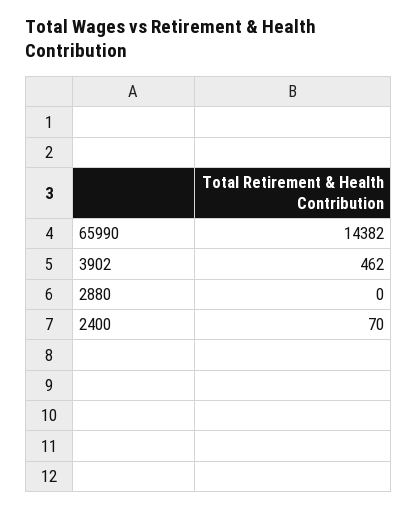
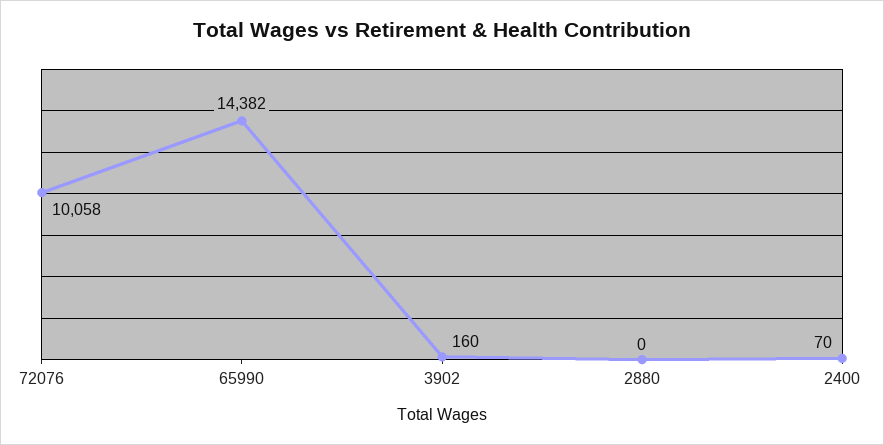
3902: 462 -> 160
72076: none -> 10058

